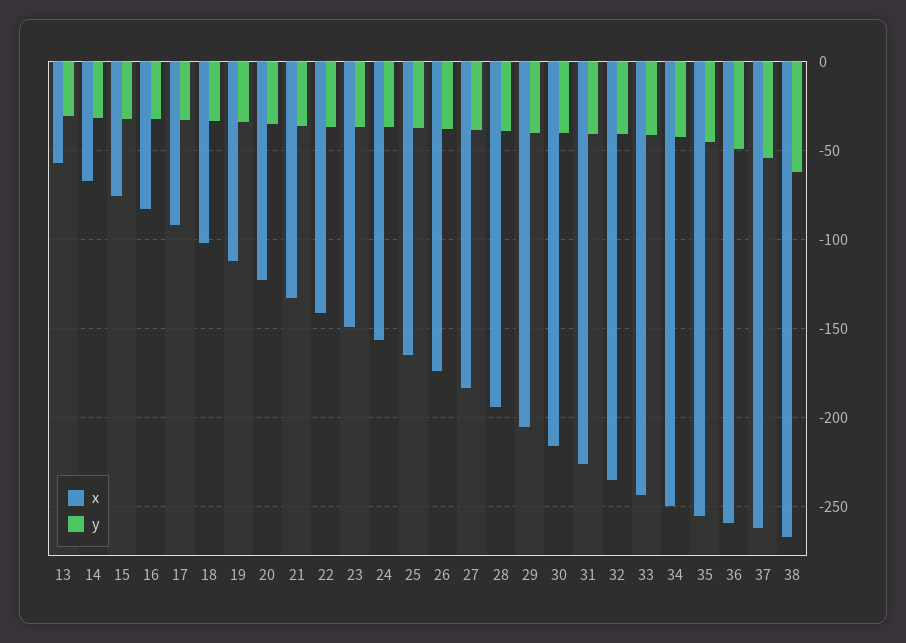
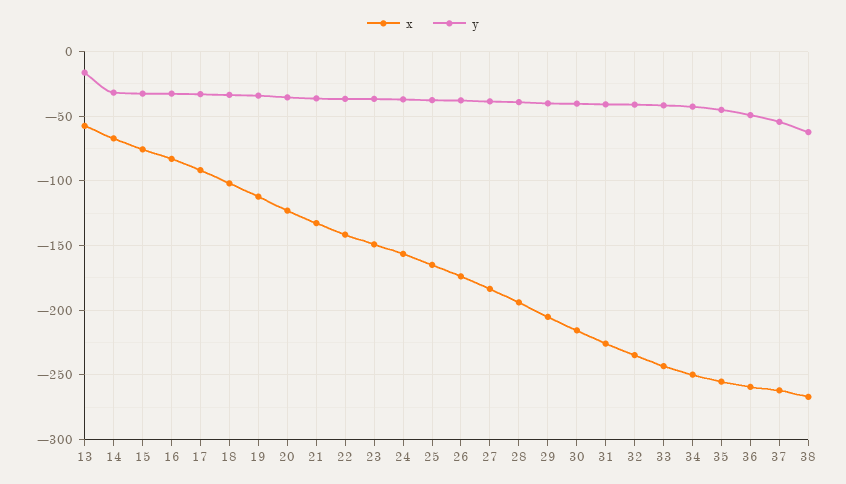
y, 13: -30 -> -15

